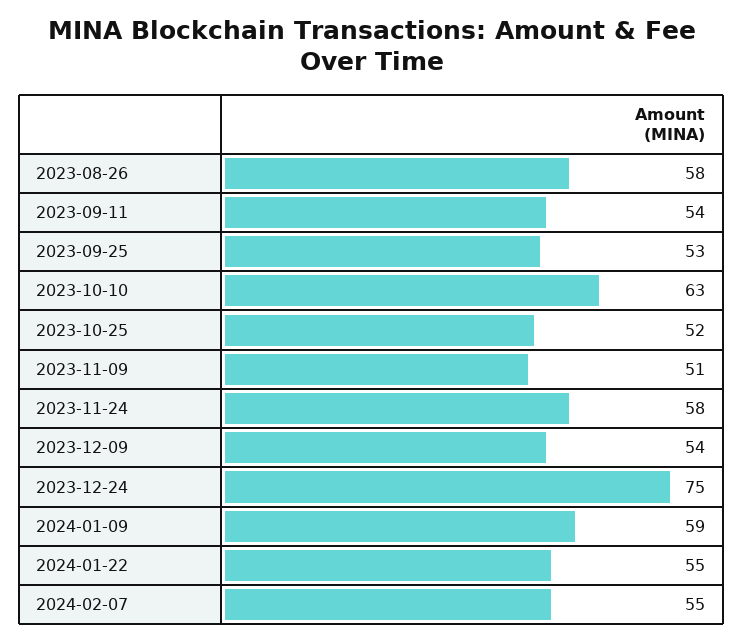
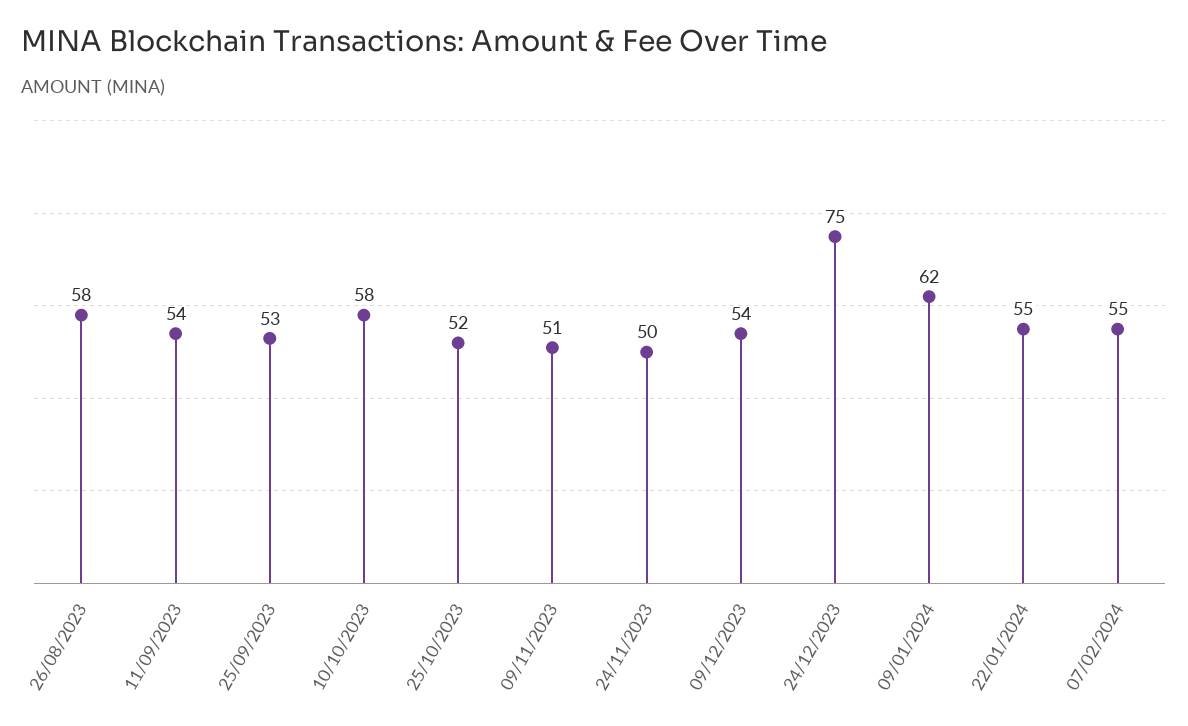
2023-10-10: 63 -> 58
2023-11-24: 58 -> 50
2024-01-09: 59 -> 62

